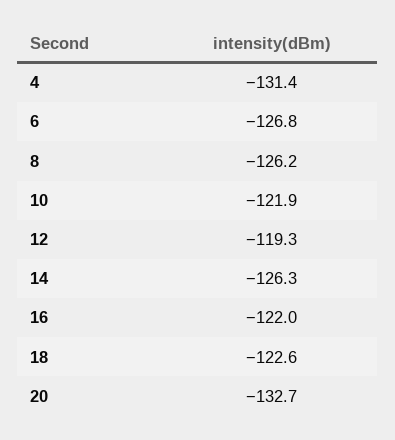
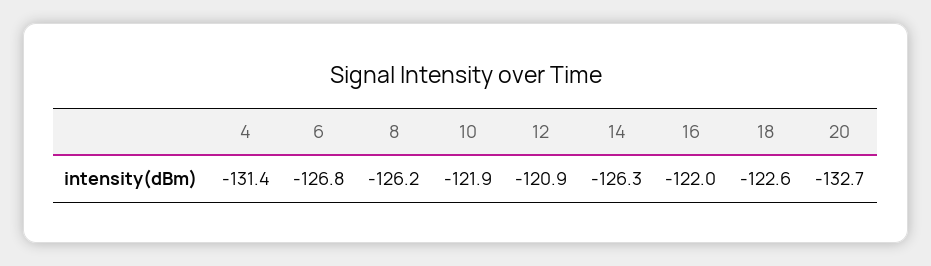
12: -119.3 -> -120.9

